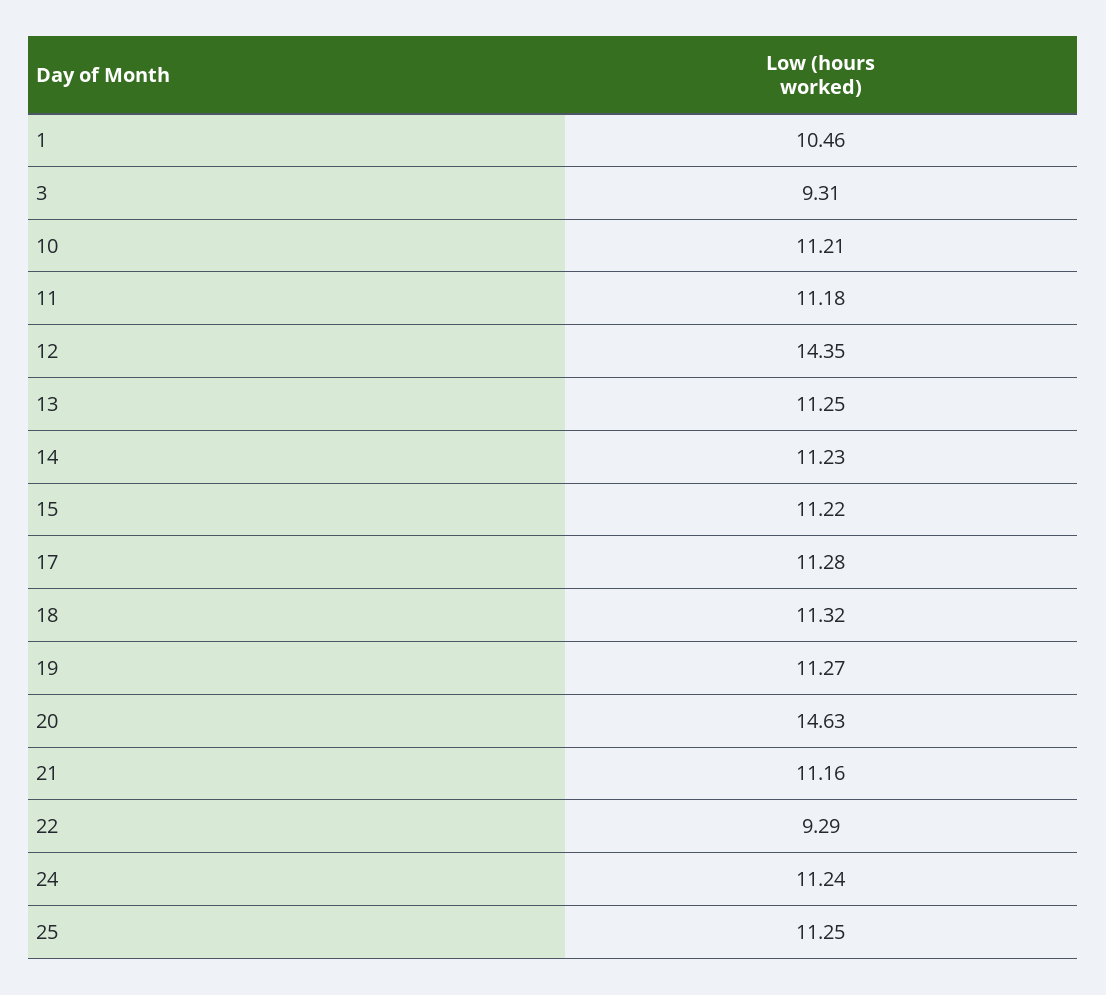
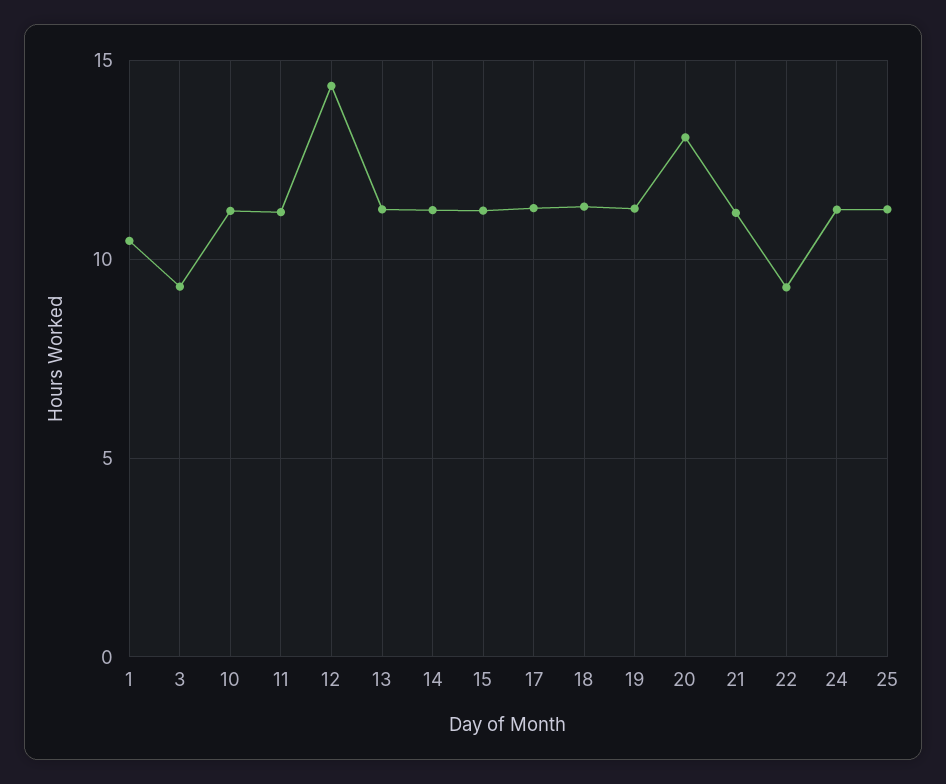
20: 14.63 -> 13

